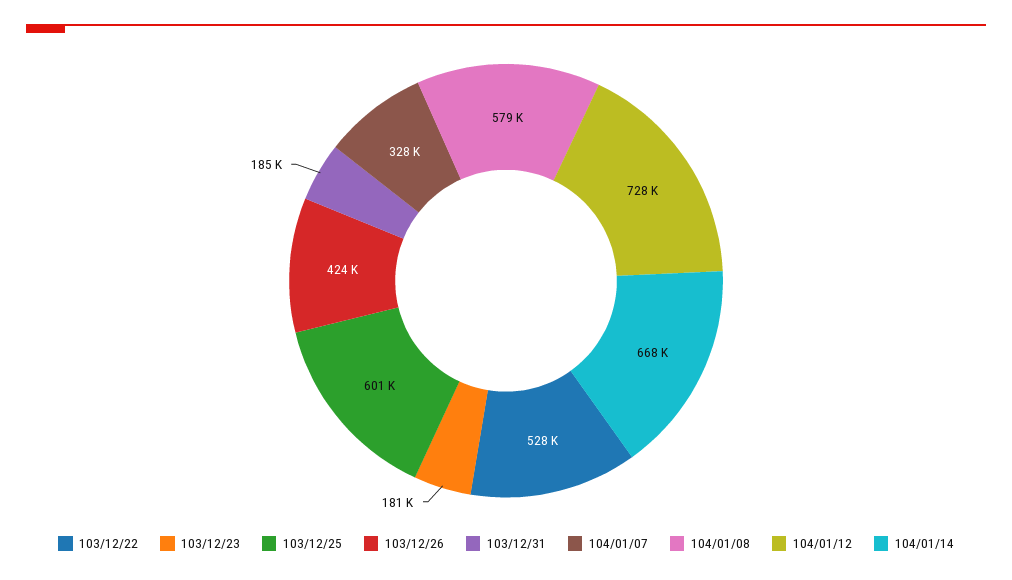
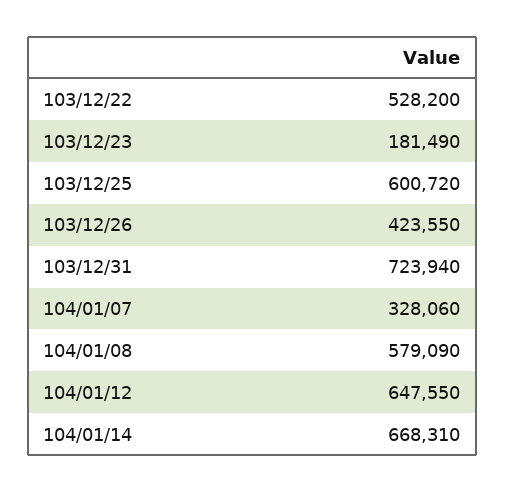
103/12/31: 185000 -> 723940
104/01/12: 728000 -> 647550

